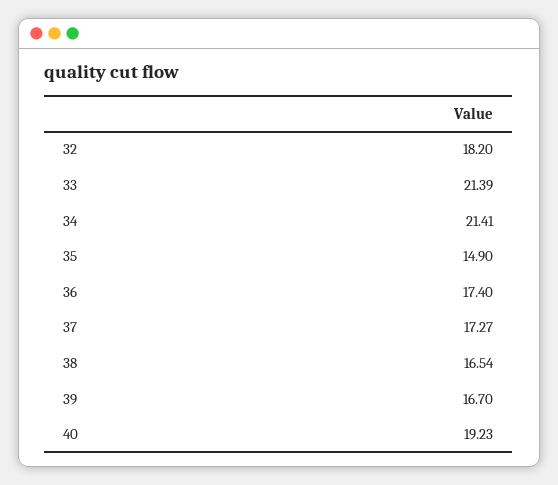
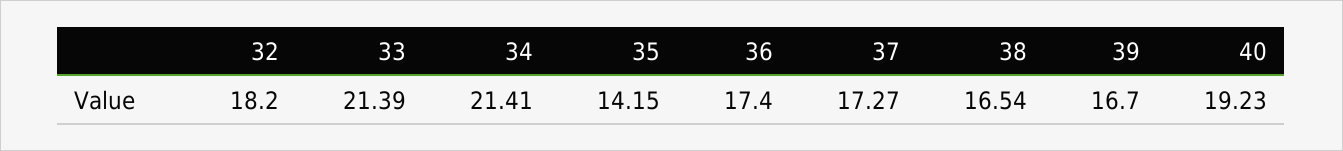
35: 14.9 -> 14.15

